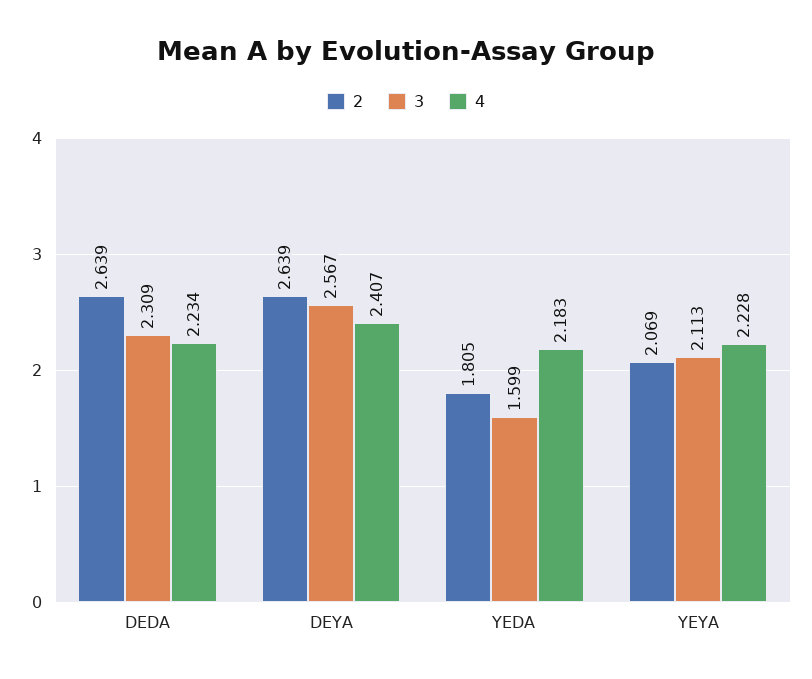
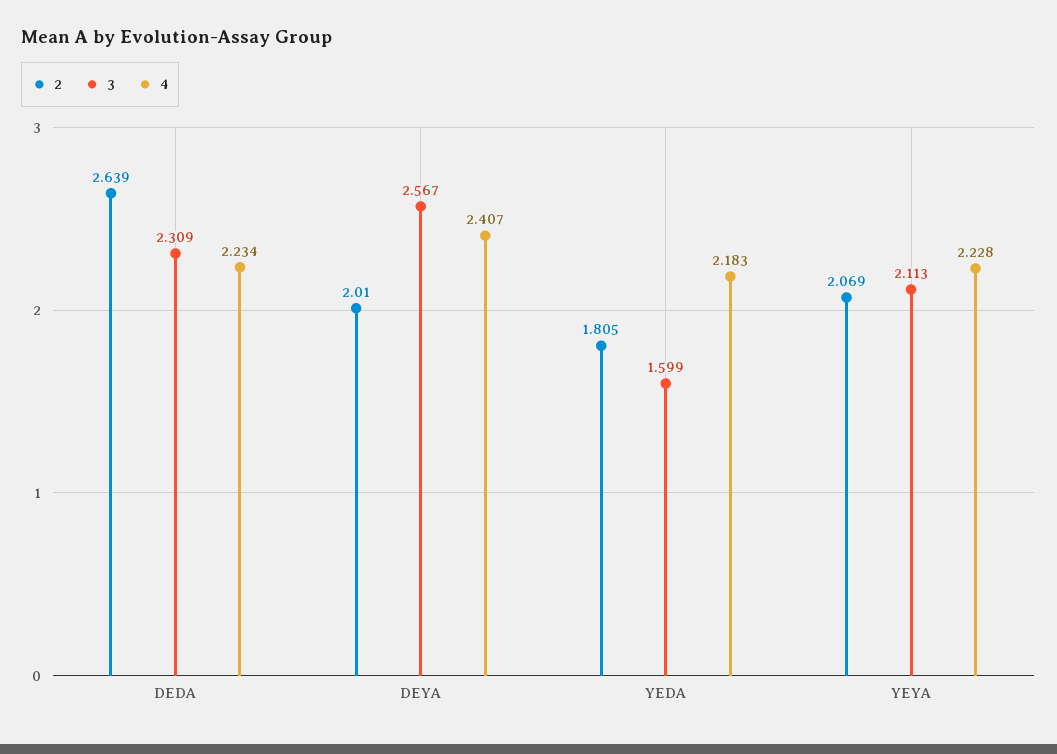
2, DEYA: 2.639 -> 2.01

